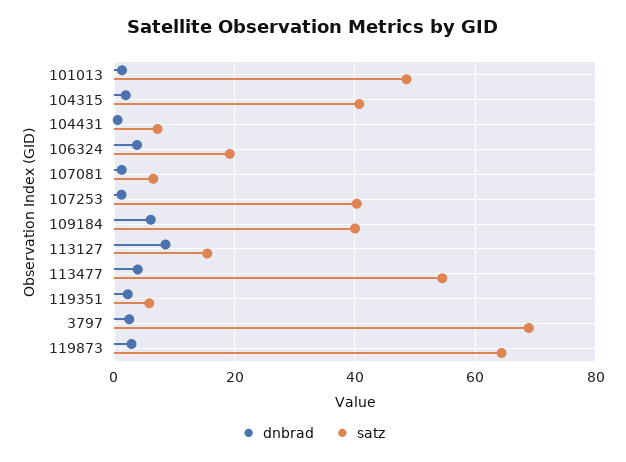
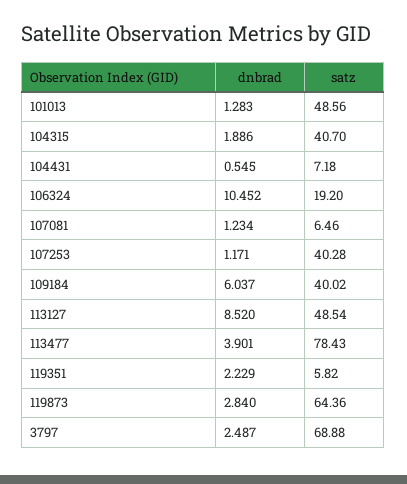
dnbrad, 106324: 4 -> 10.452
satz, 113127: 16 -> 48.54
satz, 113477: 54 -> 78.43

